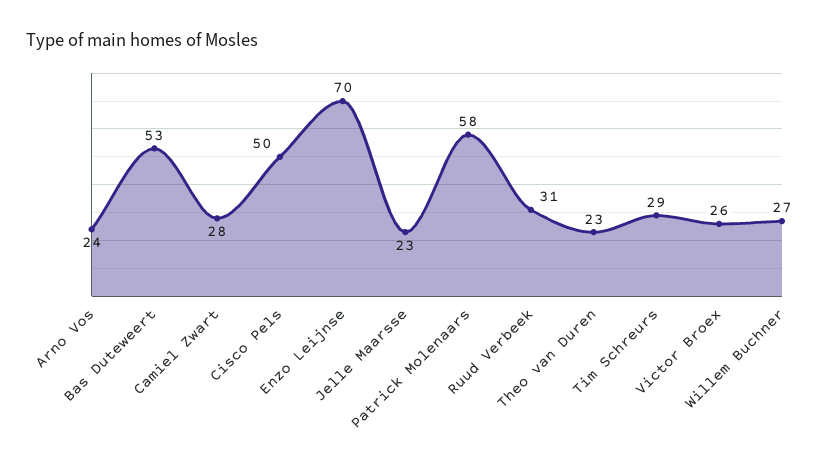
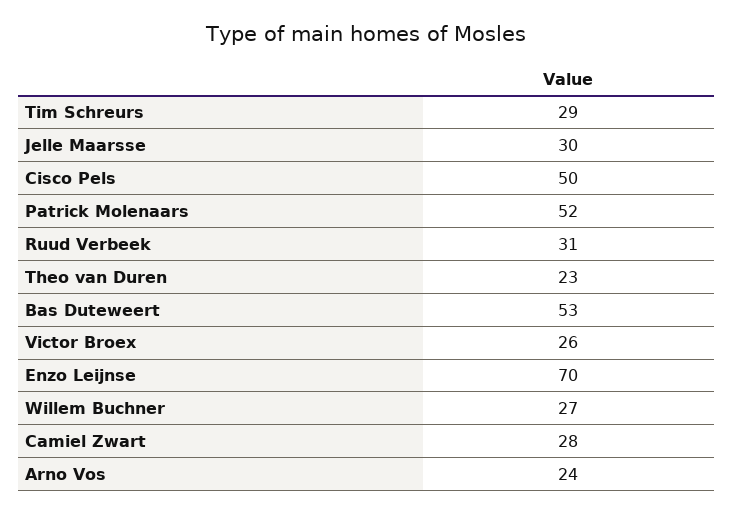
Jelle Maarsse: 23 -> 30
Patrick Molenaars: 58 -> 52

